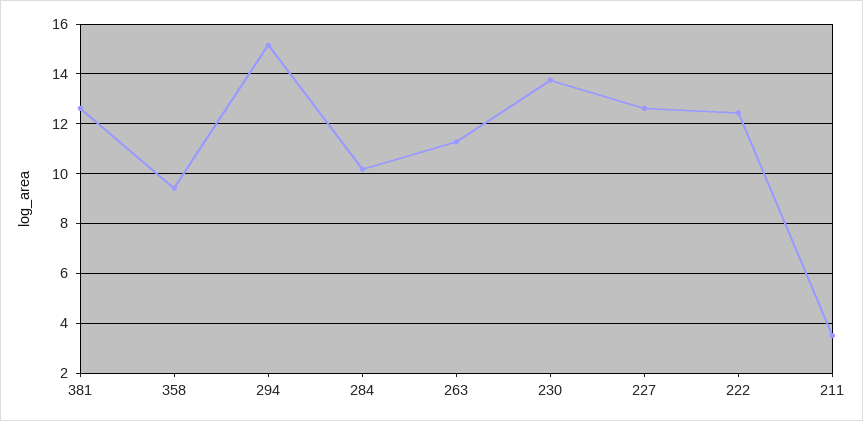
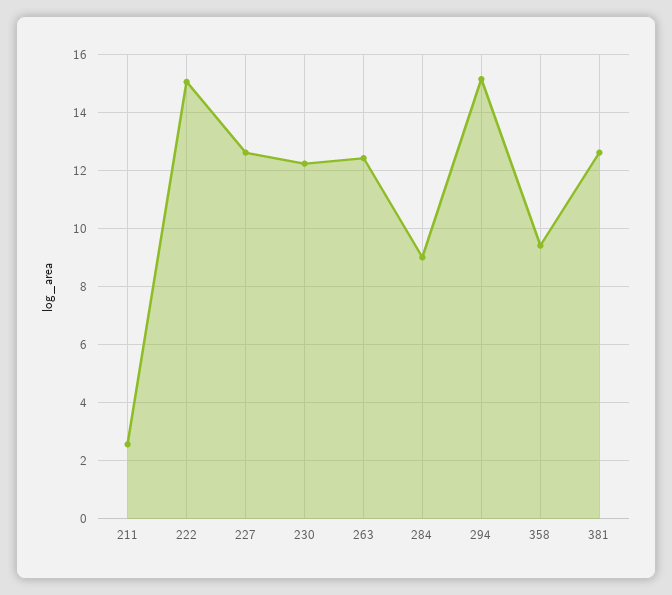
284: 10.25 -> 9
263: 11.25 -> 12.5
230: 13.75 -> 12.25
222: 12.5 -> 15
211: 3.5 -> 2.5

